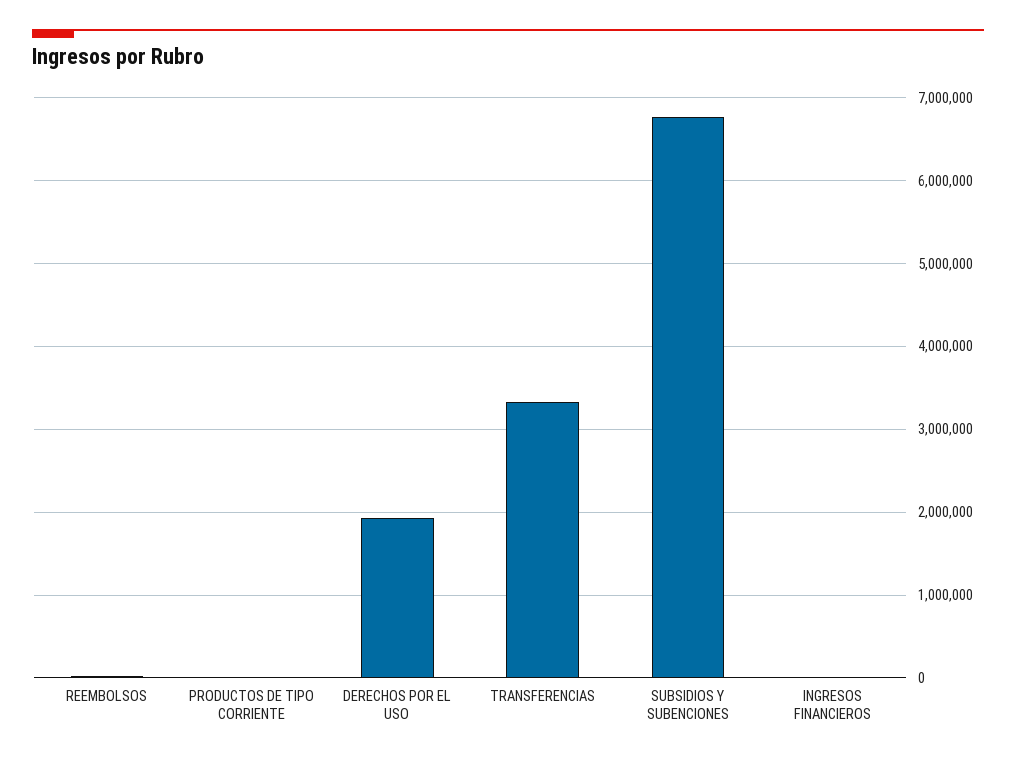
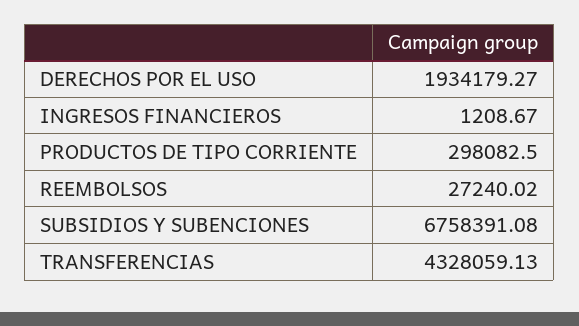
PRODUCTOS DE TIPO CORRIENTE: 0 -> 298082.5
TRANSFERENCIAS: 3300000 -> 4328059.13

